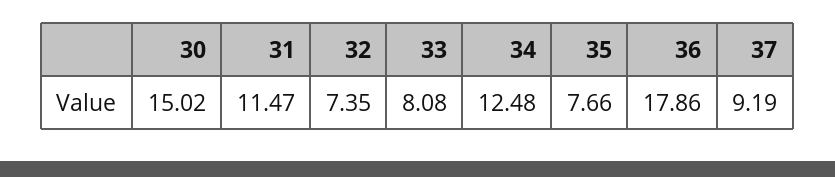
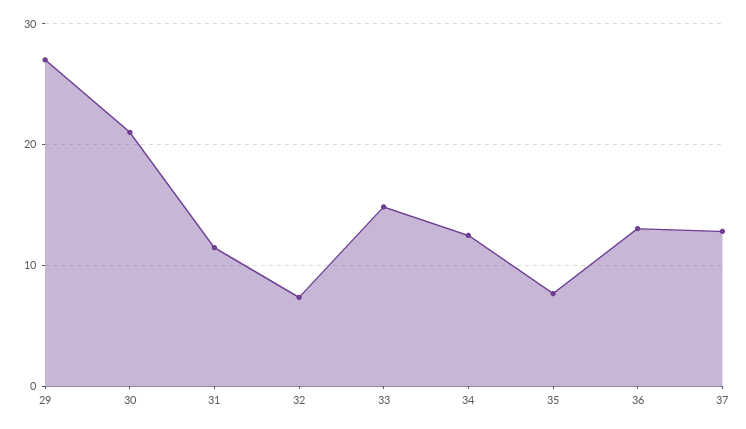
30: 15.02 -> 21
33: 8.08 -> 15
36: 17.86 -> 13
37: 9.19 -> 13
29: none -> 27

